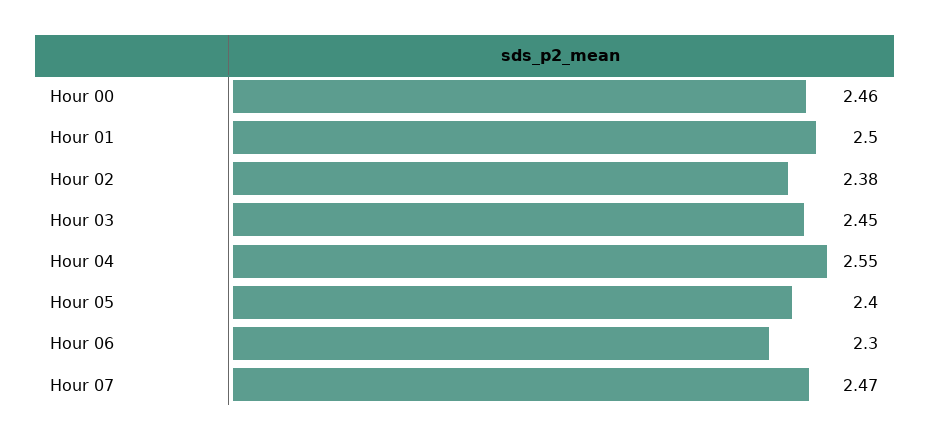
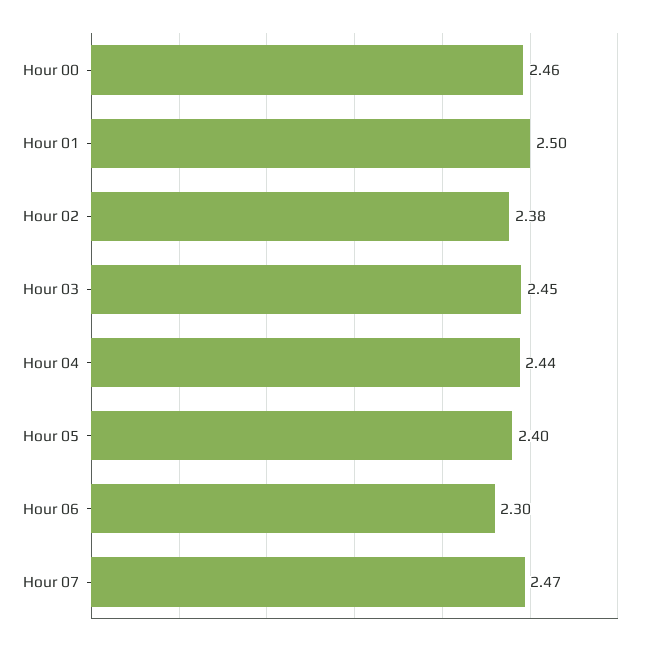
Hour 04: 2.55 -> 2.44

